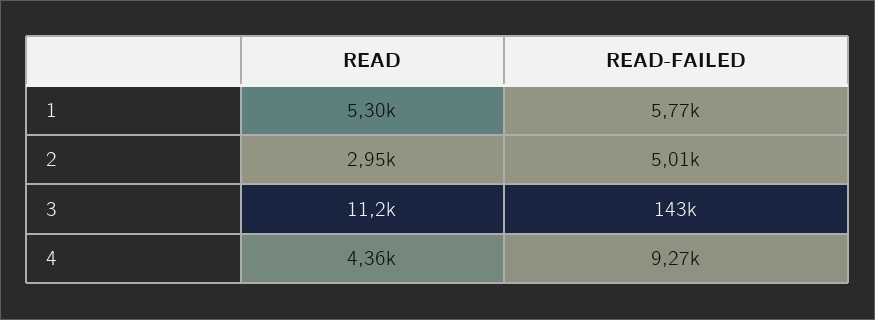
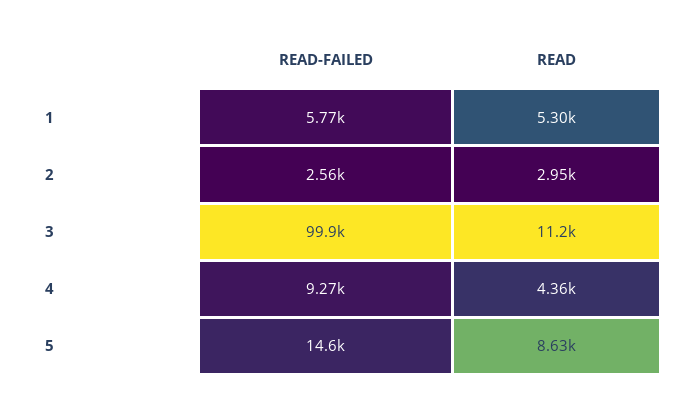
READ-FAILED, 2: 5010 -> 2560
READ-FAILED, 3: 143000 -> 99900
READ-FAILED, 5: none -> 14600
READ, 5: none -> 8630

